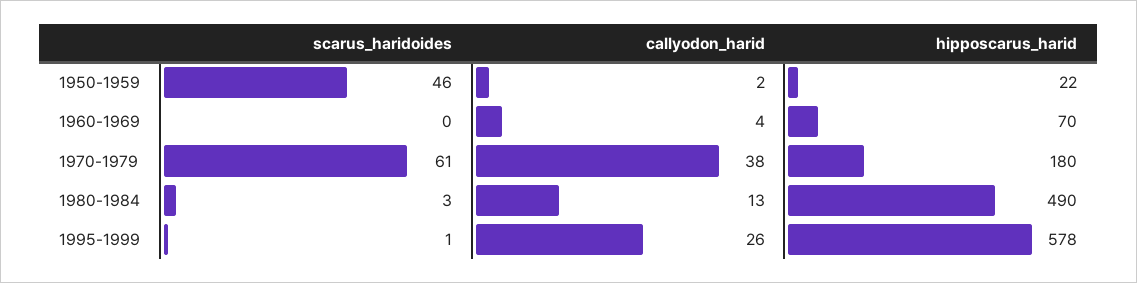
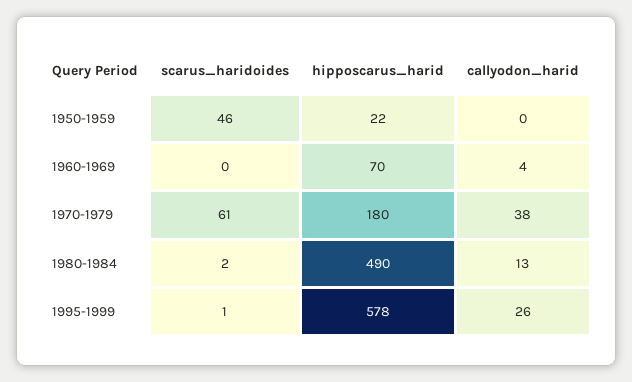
callyodon_harid, 1950-1959: 2 -> 0
scarus_haridoides, 1980-1984: 3 -> 2

